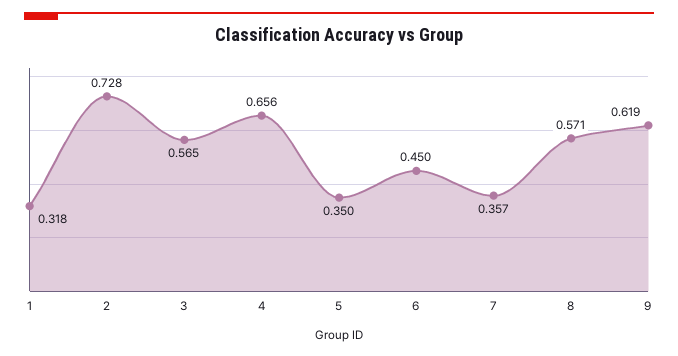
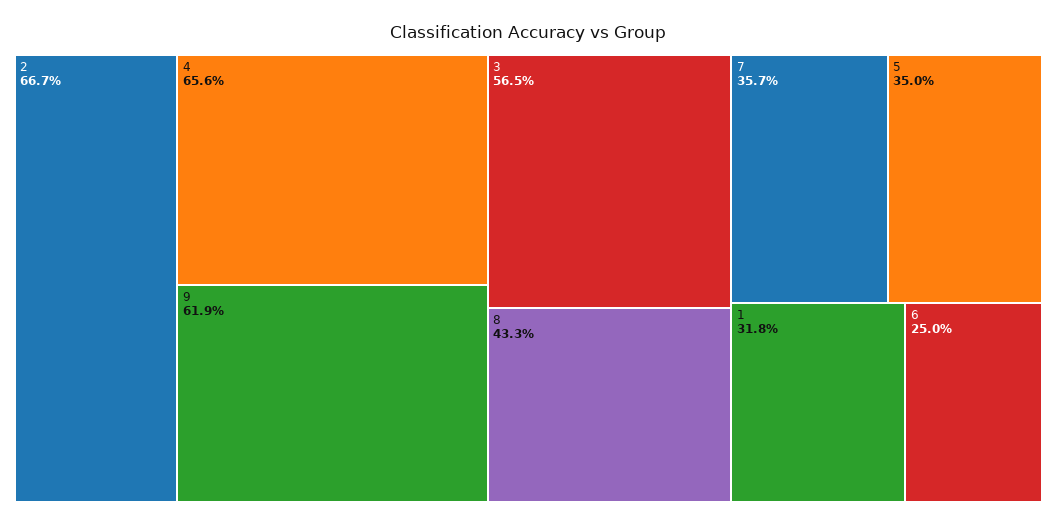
2: 0.728 -> 0.667
6: 0.45 -> 0.25
8: 0.571 -> 0.433

